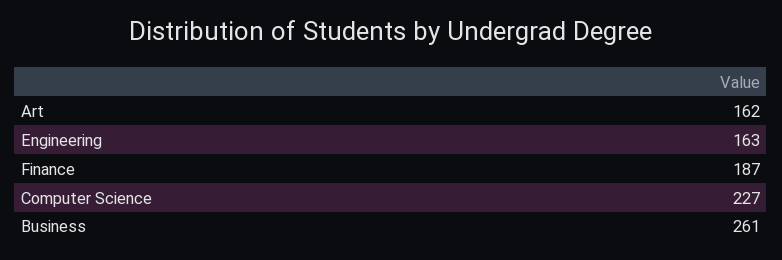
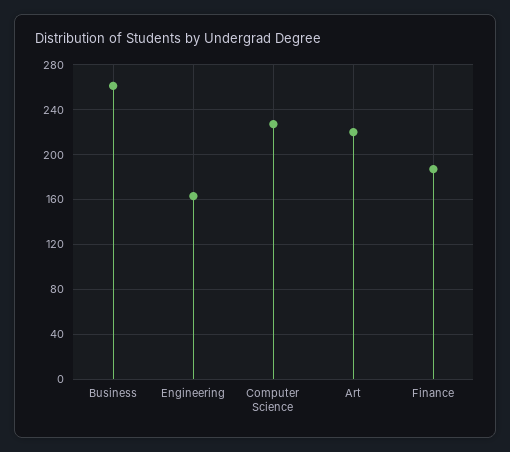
Art: 162 -> 220

